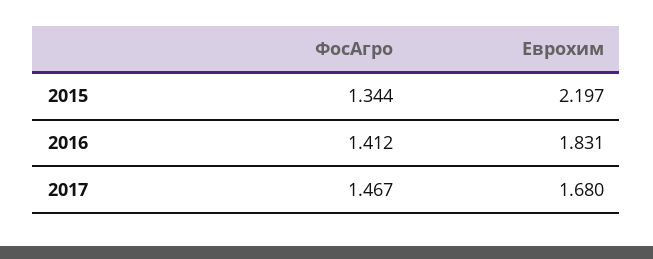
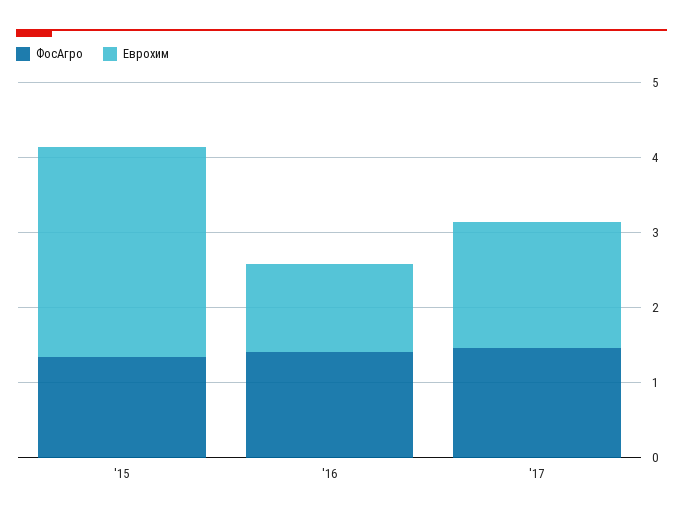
Еврохим, 2015: 2.197 -> 2.8
Еврохим, 2016: 1.831 -> 1.2

